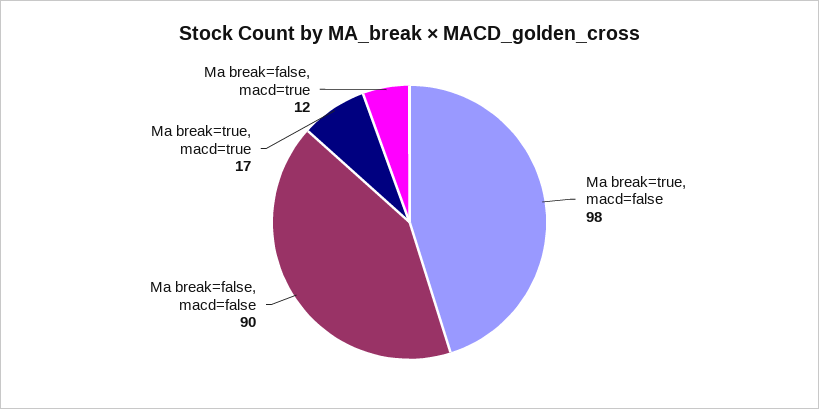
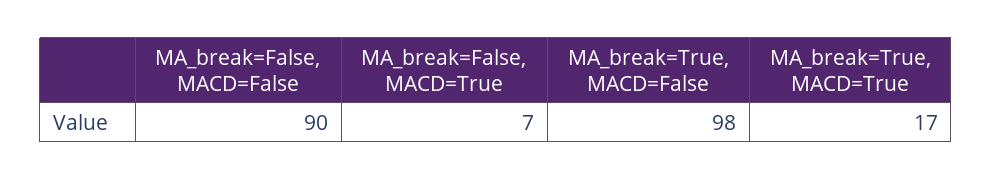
Ma break=false, macd=true: 12 -> 7

